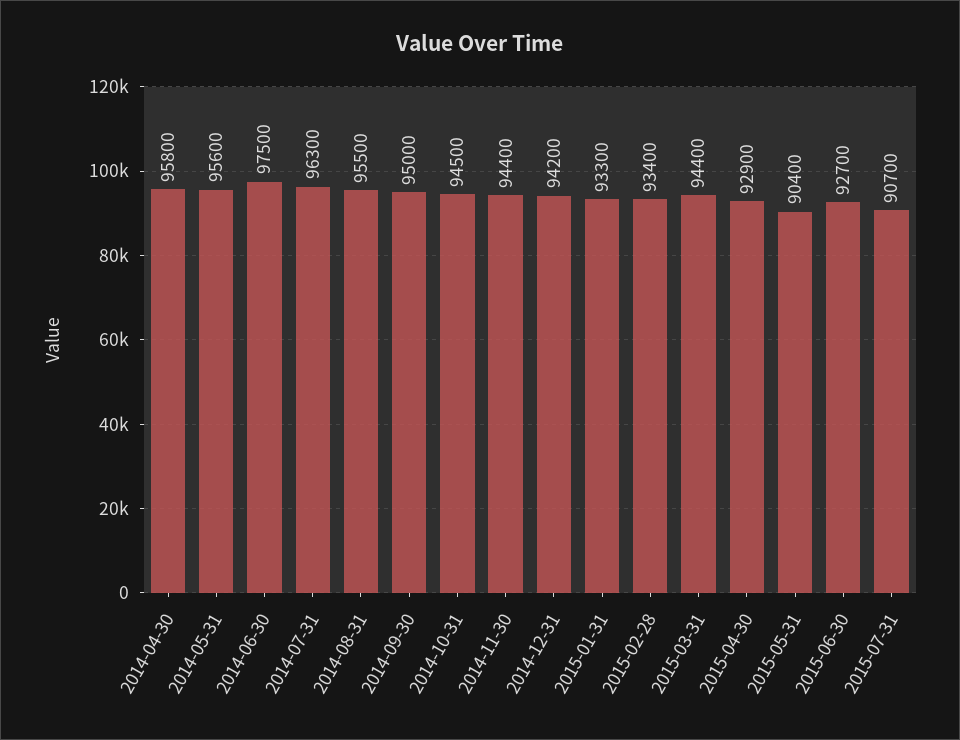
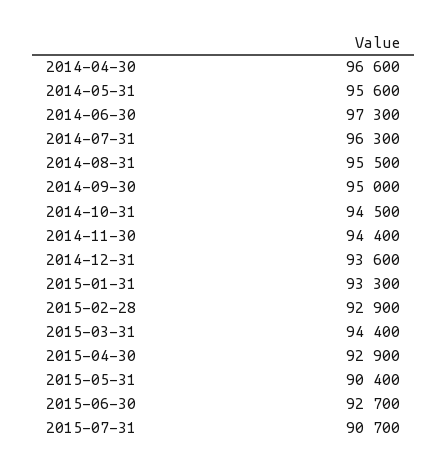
2014-04-30: 95800 -> 96600
2014-06-30: 97500 -> 97300
2014-12-31: 94200 -> 93600
2015-02-28: 93400 -> 92900

